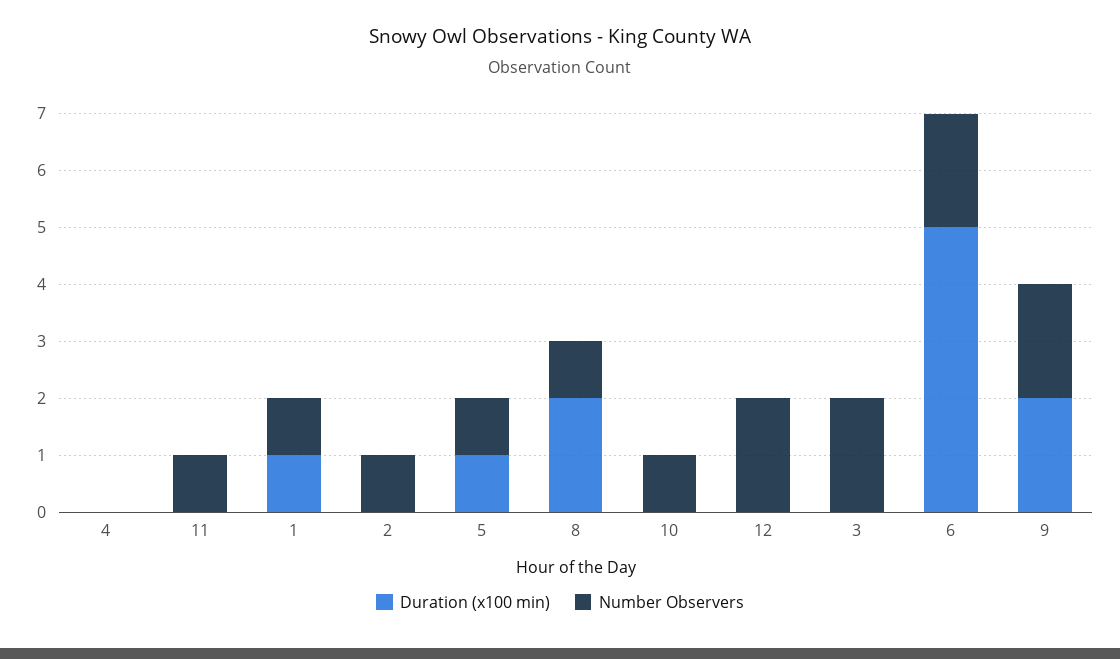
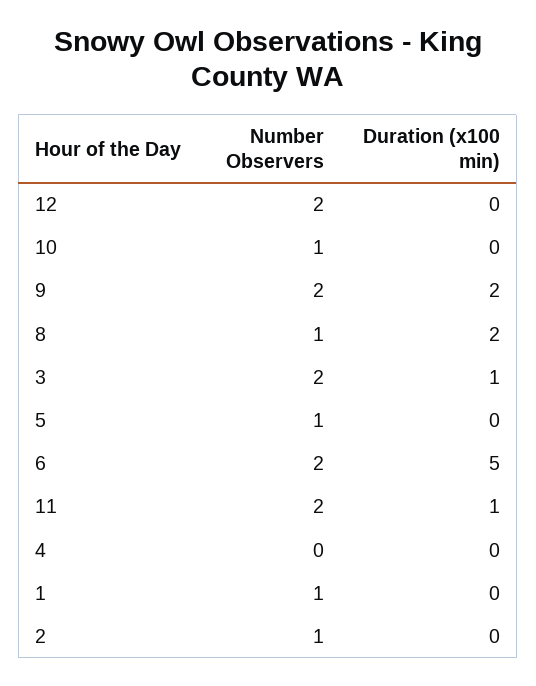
Duration (x100 min), 11: 0 -> 1
Number Observers, 11: 1 -> 2
Duration (x100 min), 1: 1 -> 0
Duration (x100 min), 5: 1 -> 0
Duration (x100 min), 3: 0 -> 1

